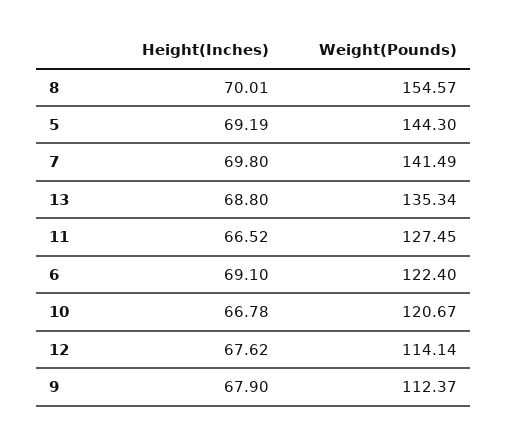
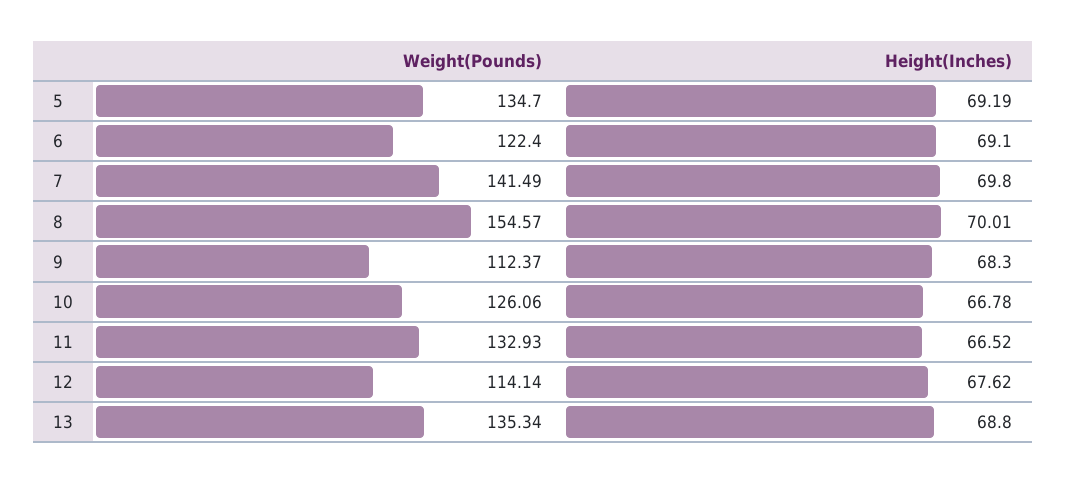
Weight(Pounds), 5: 144.3 -> 134.7
Weight(Pounds), 11: 127.45 -> 132.93
Weight(Pounds), 10: 120.67 -> 126.06
Height(Inches), 9: 67.9 -> 68.3

